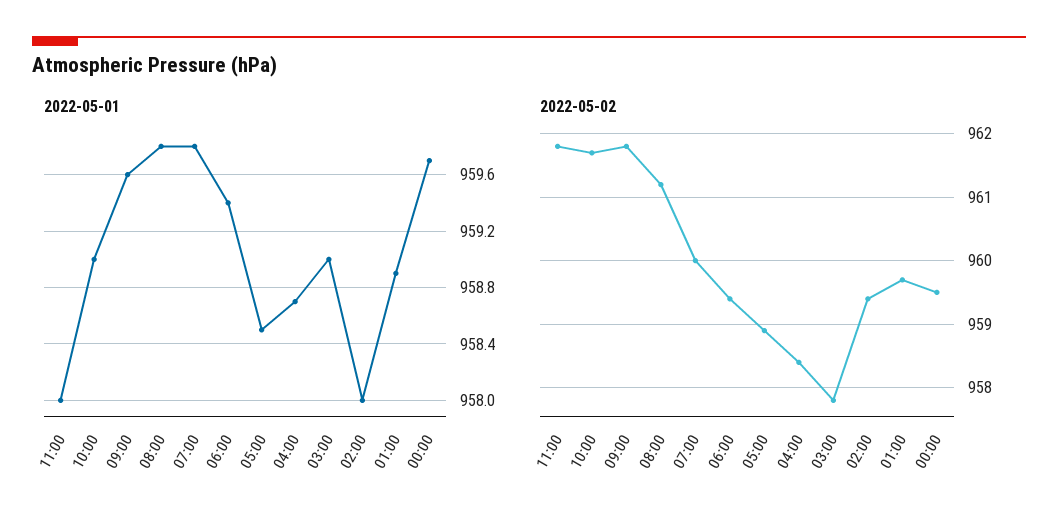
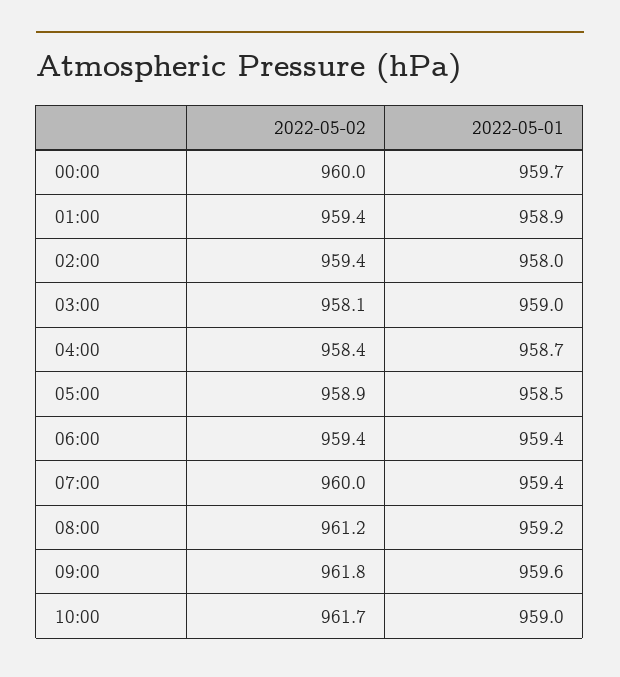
2022-05-01, 11:00: 958 -> none
2022-05-01, 08:00: 959.8 -> 959.2
2022-05-01, 07:00: 959.8 -> 959.4
2022-05-02, 11:00: 961.8 -> none
2022-05-02, 03:00: 957.8 -> 958.1
2022-05-02, 01:00: 959.7 -> 959.4
2022-05-02, 00:00: 959.5 -> 960

